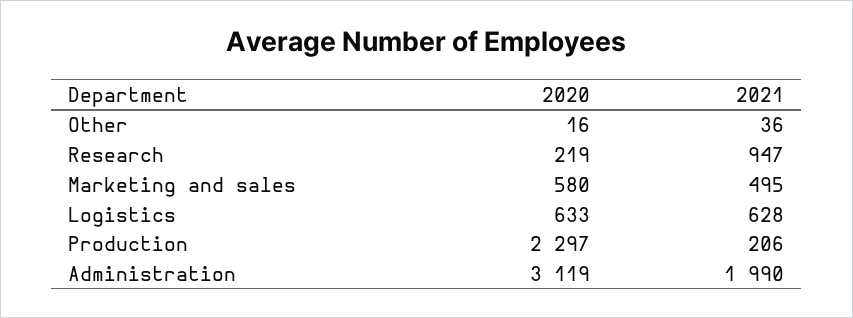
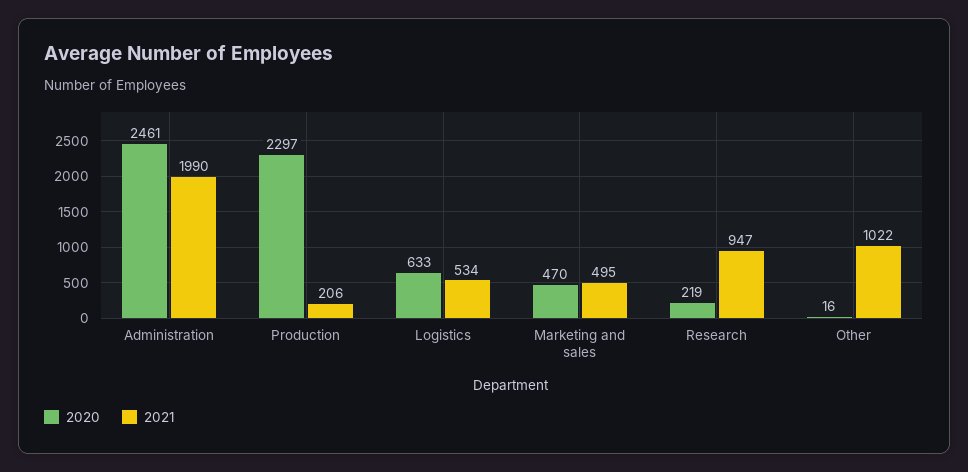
2021, Other: 36 -> 1022
2020, Marketing and sales: 580 -> 470
2021, Logistics: 628 -> 534
2020, Administration: 3119 -> 2461

